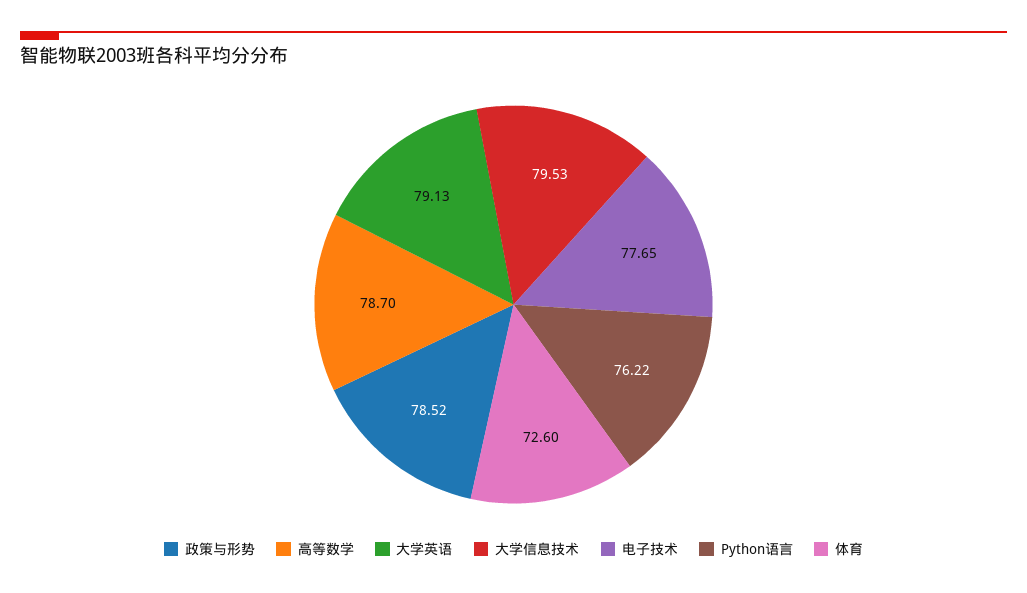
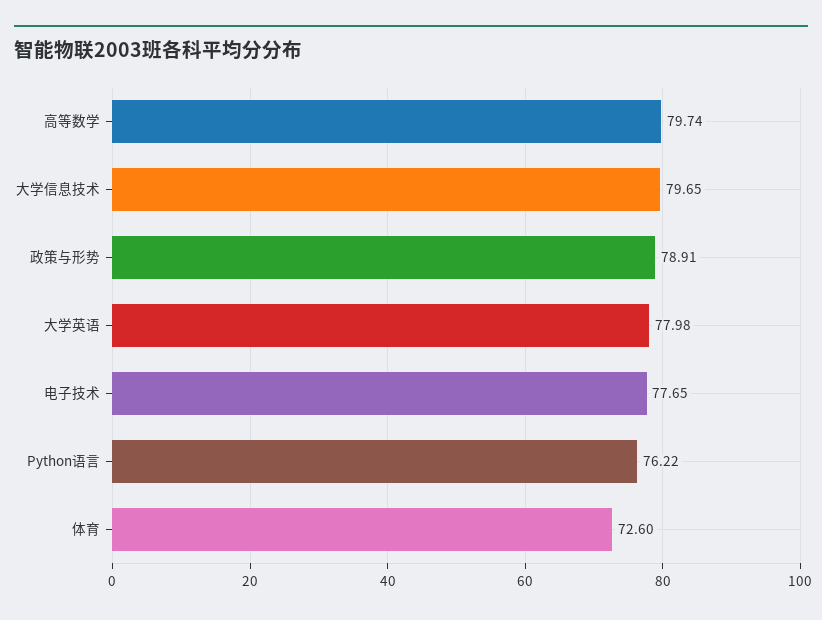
政策与形势: 78.52 -> 78.91
高等数学: 78.7 -> 79.74
大学英语: 79.13 -> 77.98
大学信息技术: 79.53 -> 79.65

